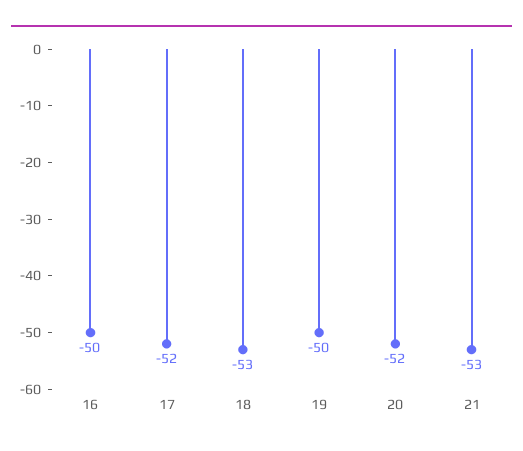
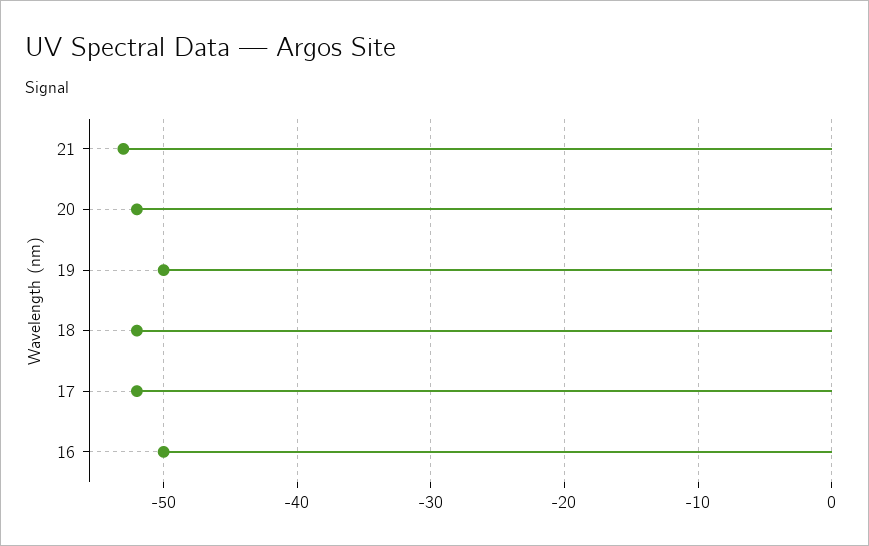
18: -53 -> -52

